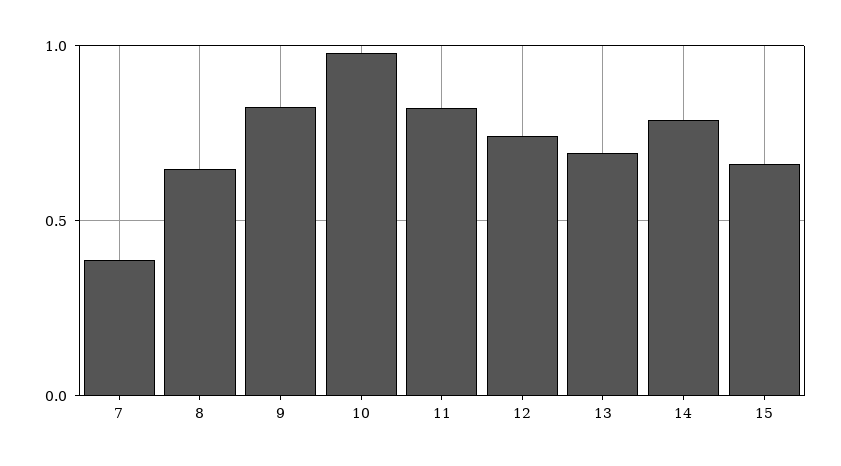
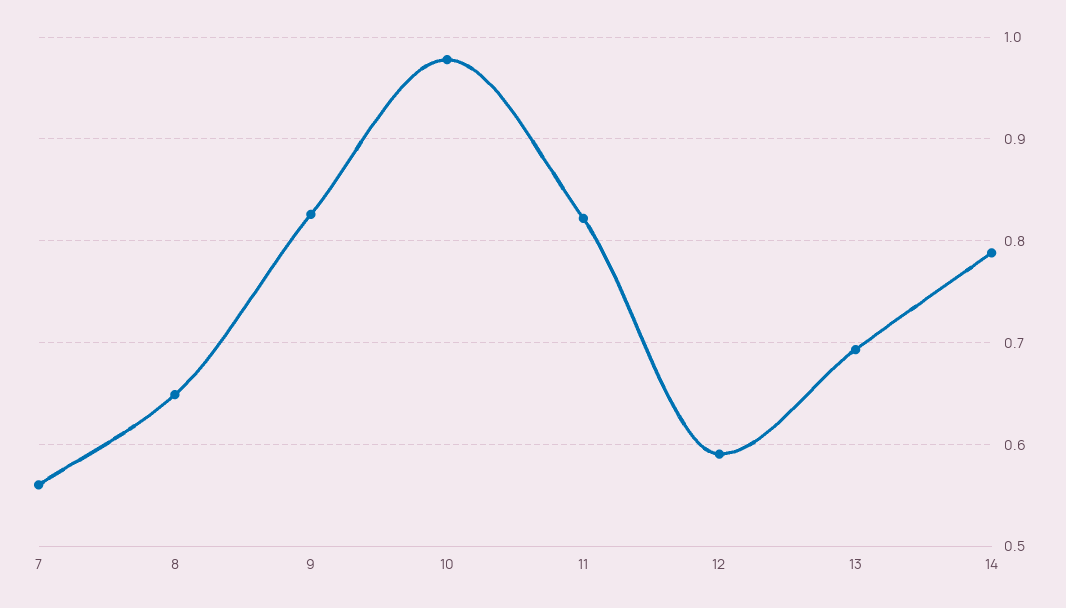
7: 0.4 -> 0.56
12: 0.75 -> 0.59
15: 0.65 -> none

